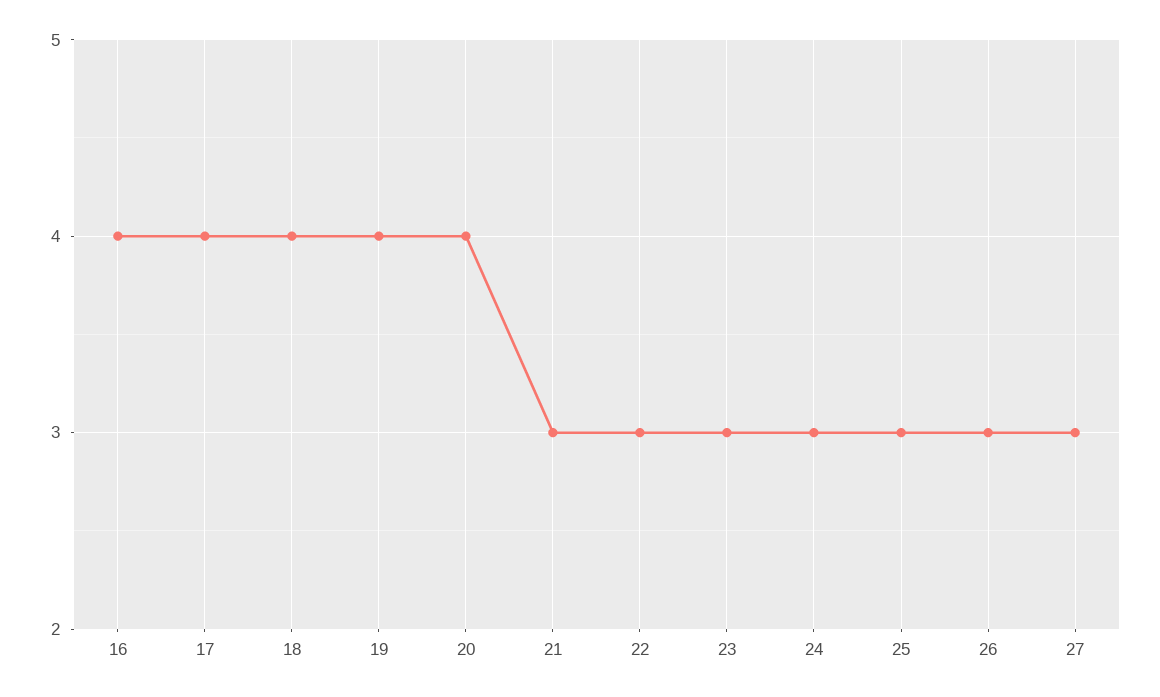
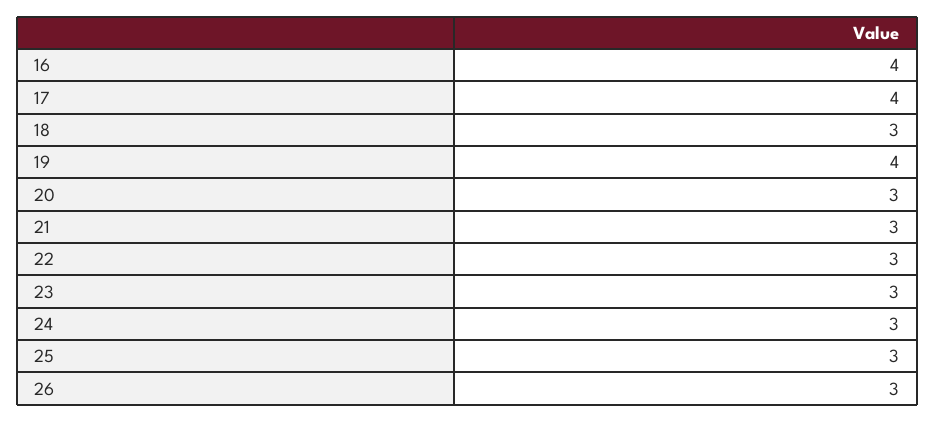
18: 4 -> 3
20: 4 -> 3
27: 3 -> none

